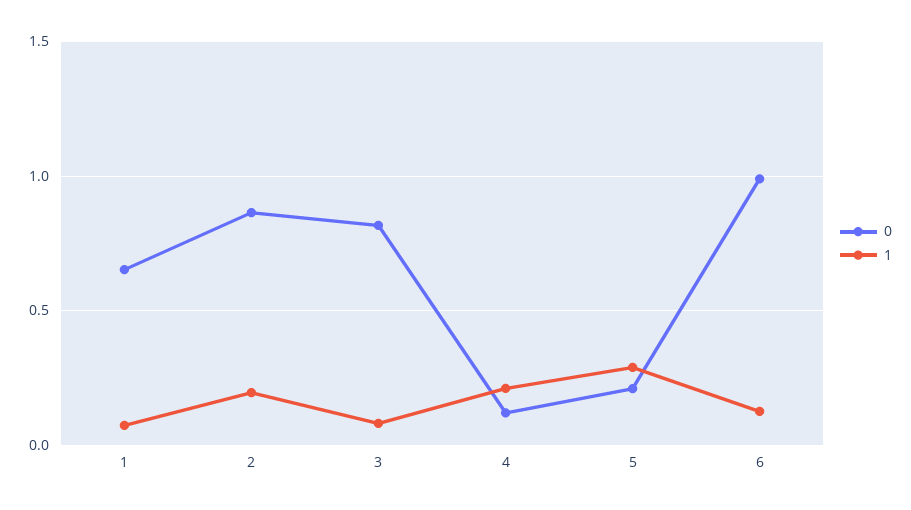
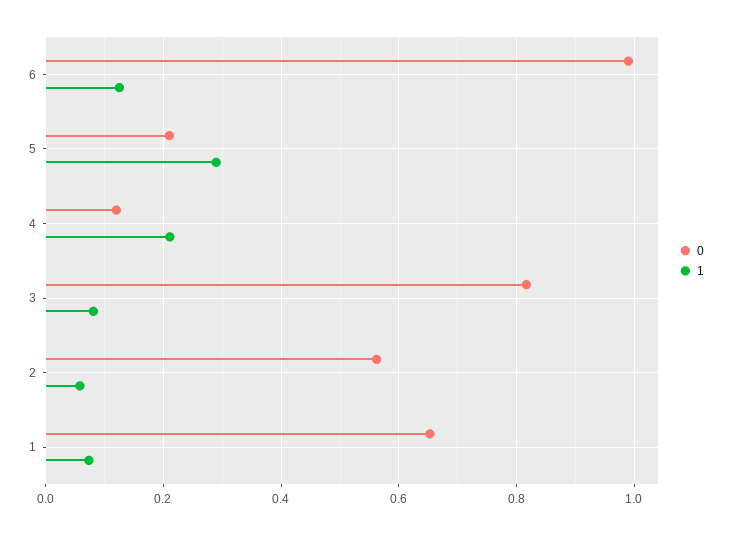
0, 2: 0.85 -> 0.56
1, 2: 0.2 -> 0.06

